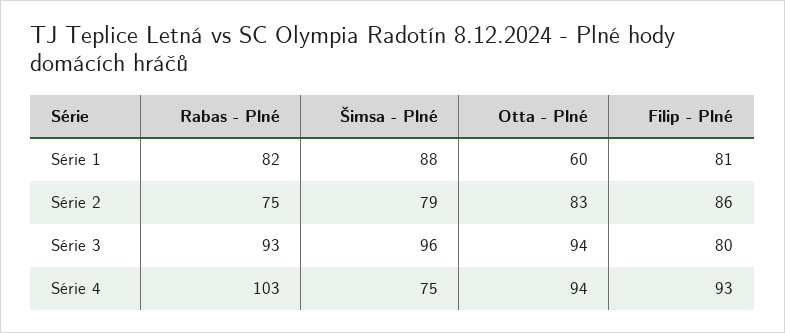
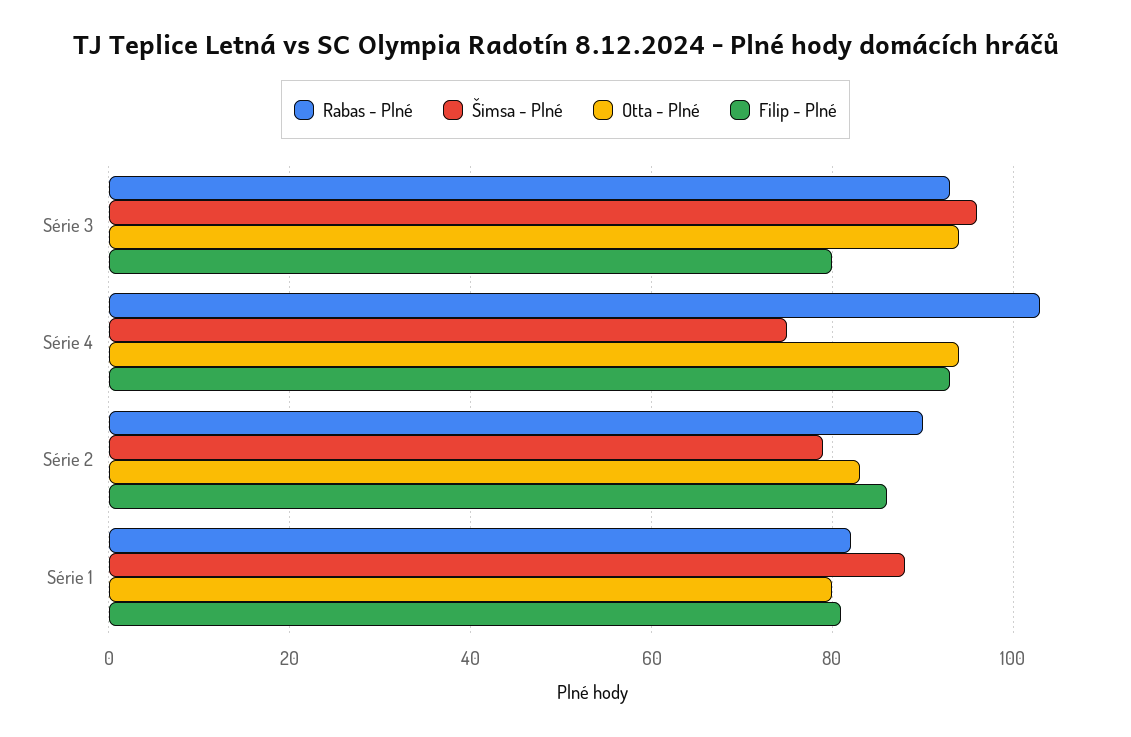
Otta - Plné, Série 1: 60 -> 80
Rabas - Plné, Série 2: 75 -> 90

